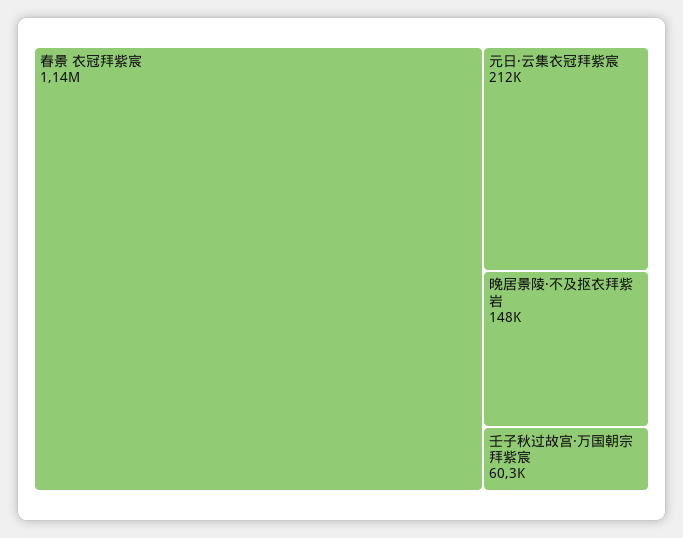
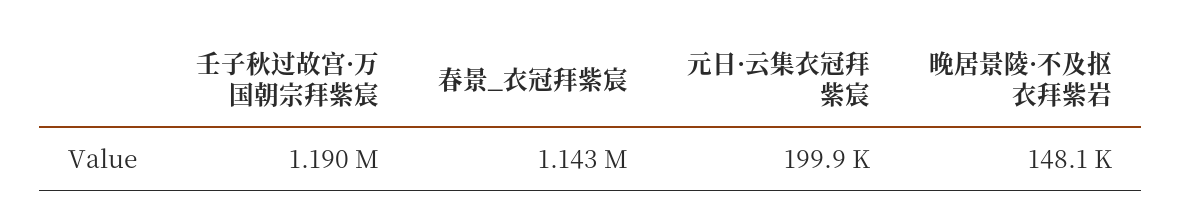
元日·云集衣冠拜紫宸: 212000 -> 199900
壬子秋过故宫·万国朝宗拜紫宸: 60300 -> 1190000

